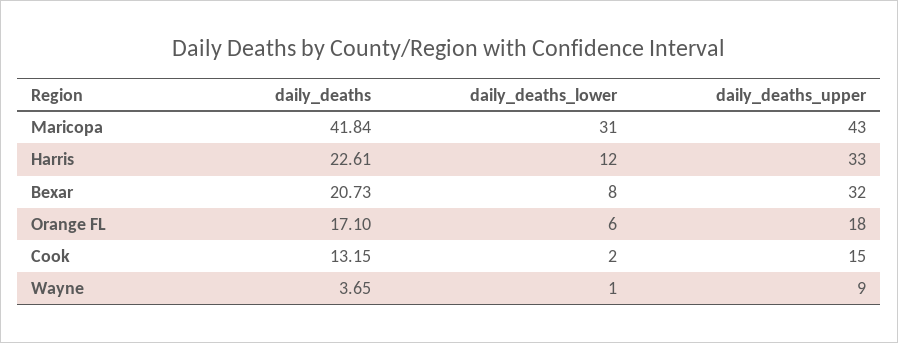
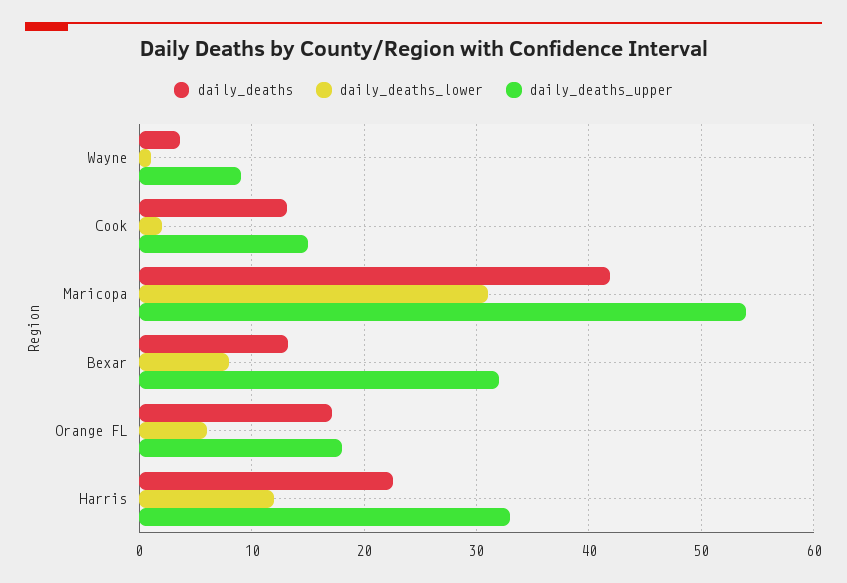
daily_deaths_upper, Maricopa: 43 -> 54
daily_deaths, Bexar: 20.73 -> 13

